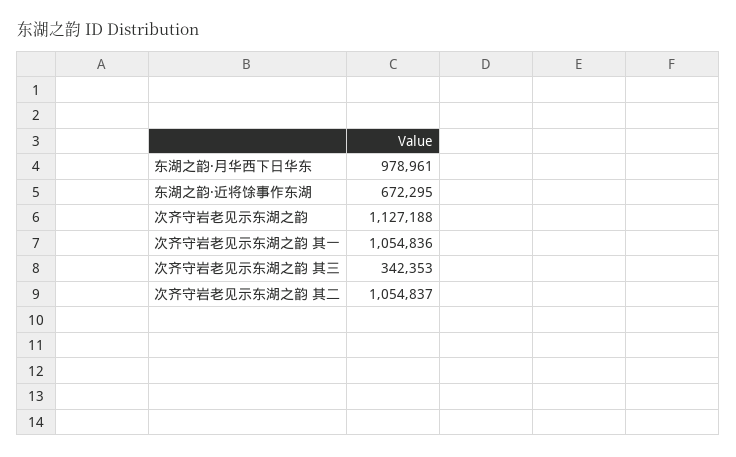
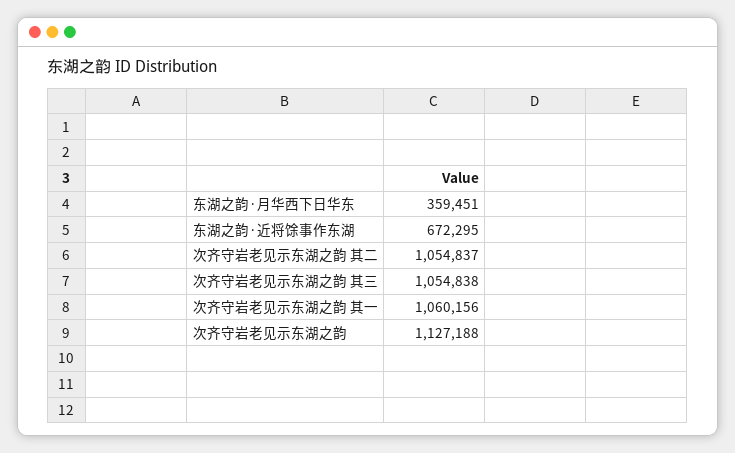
东湖之韵·月华西下日华东: 978961 -> 359451
次齐守岩老见示东湖之韵 其一: 1054836 -> 1060156
次齐守岩老见示东湖之韵 其三: 342353 -> 1054838

